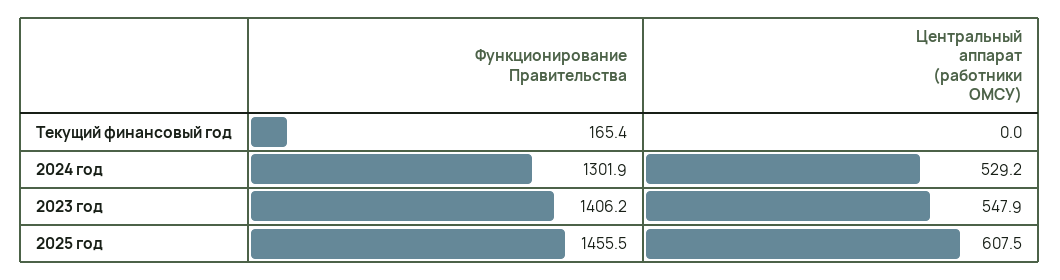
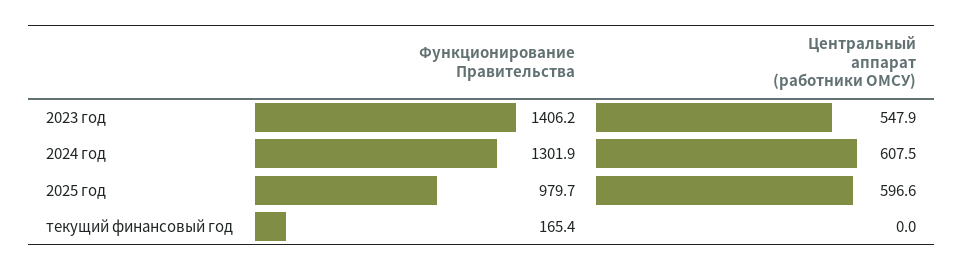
Центральный аппарат (работники ОМСУ), 2024 год: 529.2 -> 607.5
Функционирование Правительства, 2025 год: 1455.5 -> 979.7
Центральный аппарат (работники ОМСУ), 2025 год: 607.5 -> 596.6

